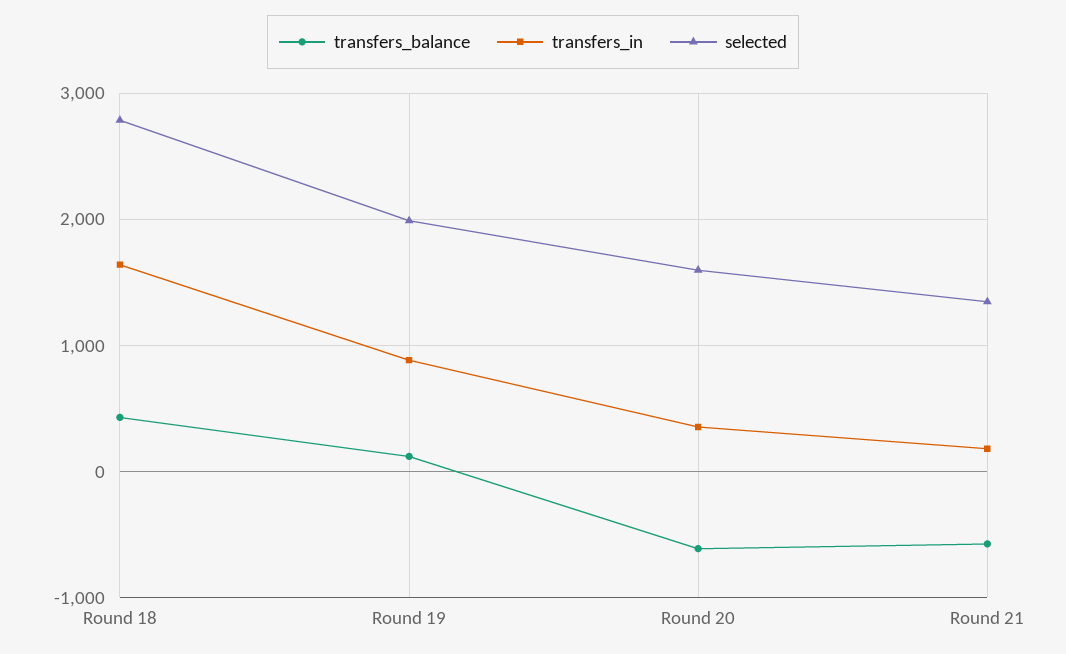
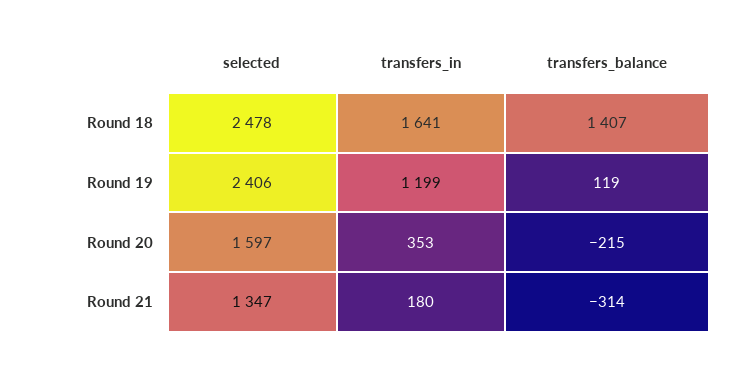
transfers_balance, Round 18: 400 -> 1407
selected, Round 18: 2800 -> 2478
transfers_in, Round 19: 900 -> 1199
selected, Round 19: 2000 -> 2406
transfers_balance, Round 20: -600 -> -215
transfers_balance, Round 21: -600 -> -314

